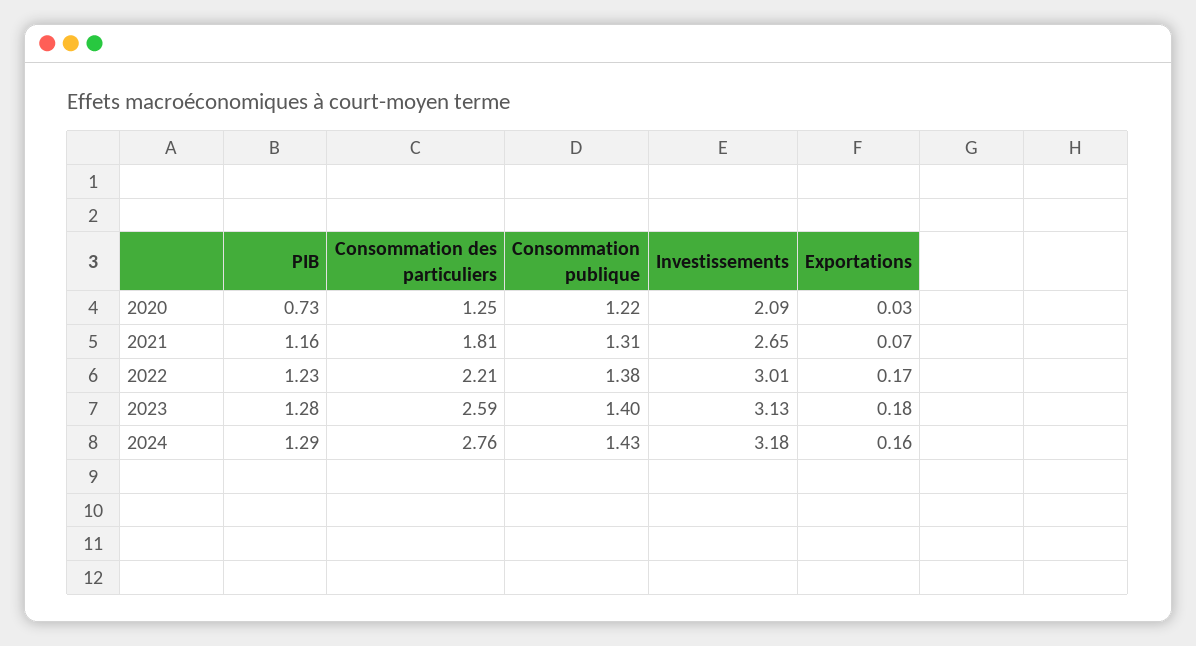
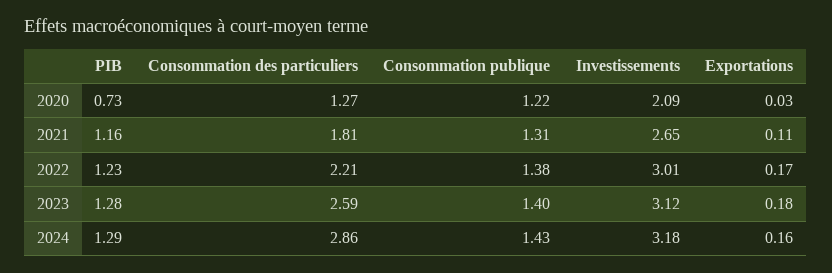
Consommation des particuliers, 2020: 1.25 -> 1.27
Exportations, 2021: 0.07 -> 0.11
Investissements, 2023: 3.13 -> 3.12
Consommation des particuliers, 2024: 2.76 -> 2.86

